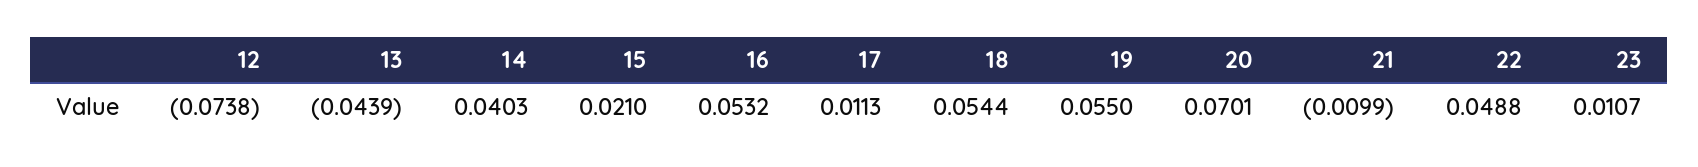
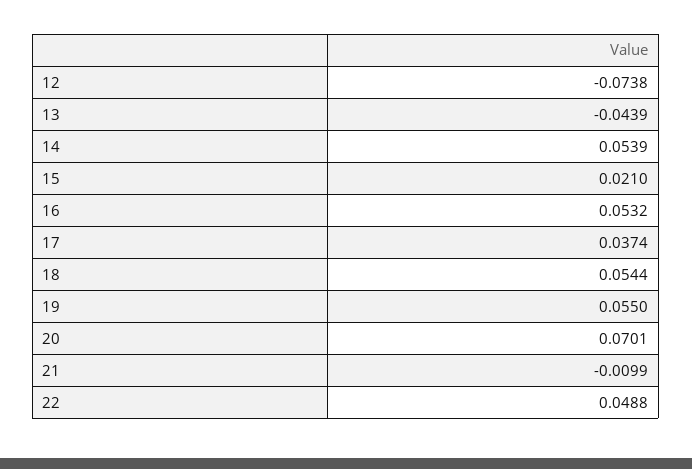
14: 0.0403 -> 0.0539
17: 0.0113 -> 0.0374
23: 0.0107 -> none

